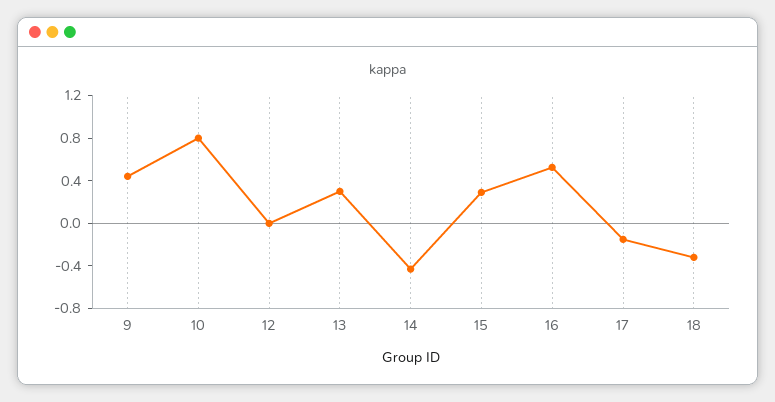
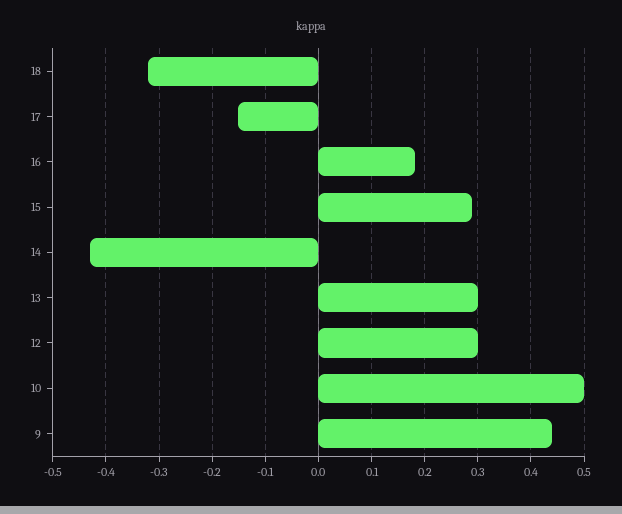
10: 0.8 -> 0.5
12: 0 -> 0.3
16: 0.5 -> 0.18

